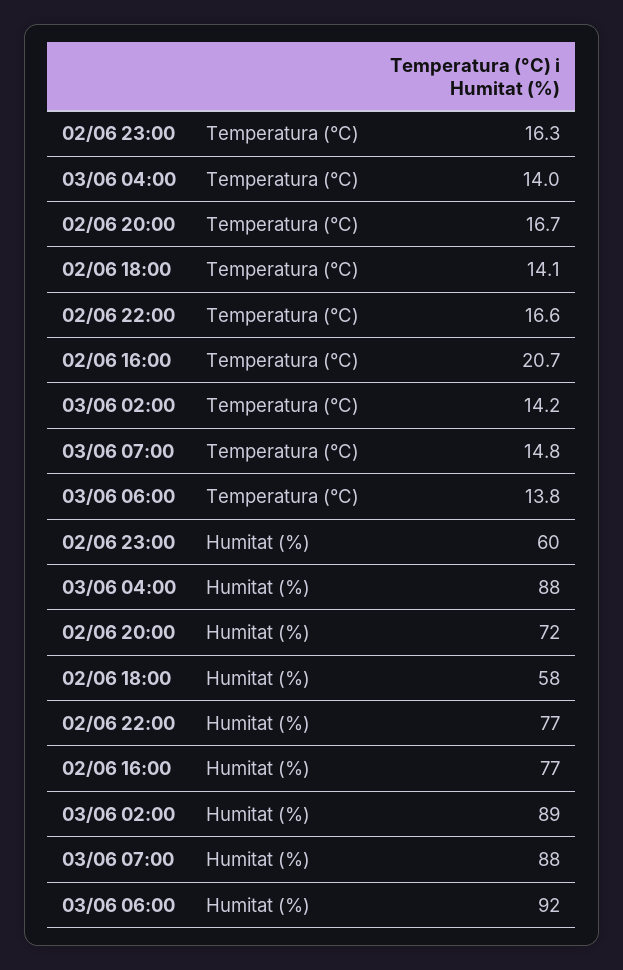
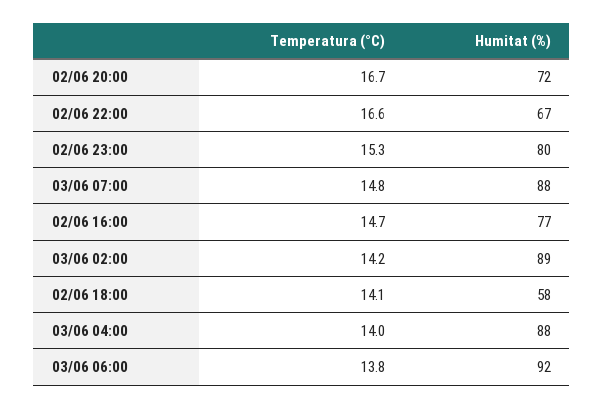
02/06 23:00, Temperatura (°C): 16.3 -> 15.3
02/06 16:00, Temperatura (°C): 20.7 -> 14.7
02/06 23:00, Humitat (%): 60 -> 80
02/06 22:00, Humitat (%): 77 -> 67

